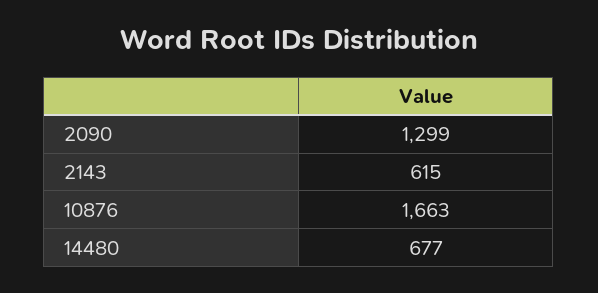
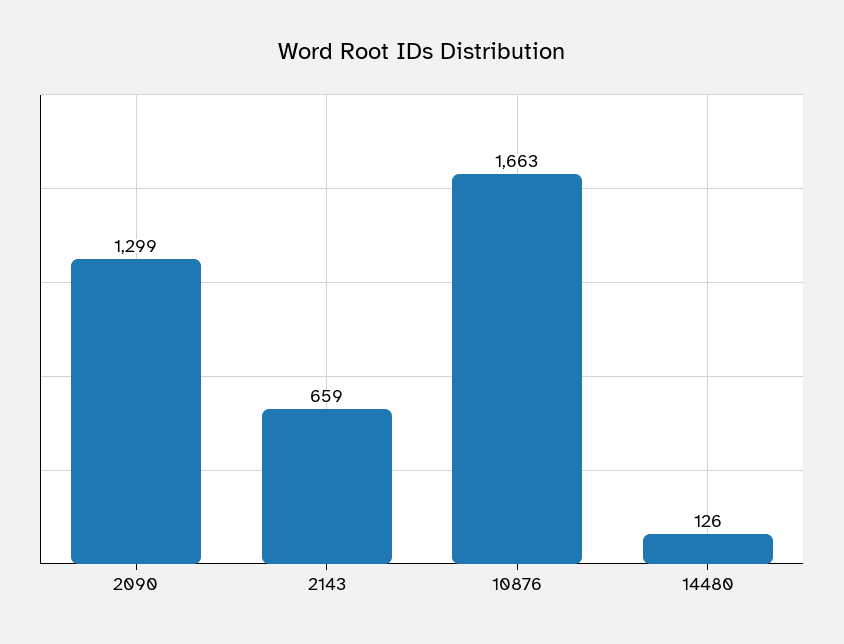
2143: 615 -> 659
14480: 677 -> 126

